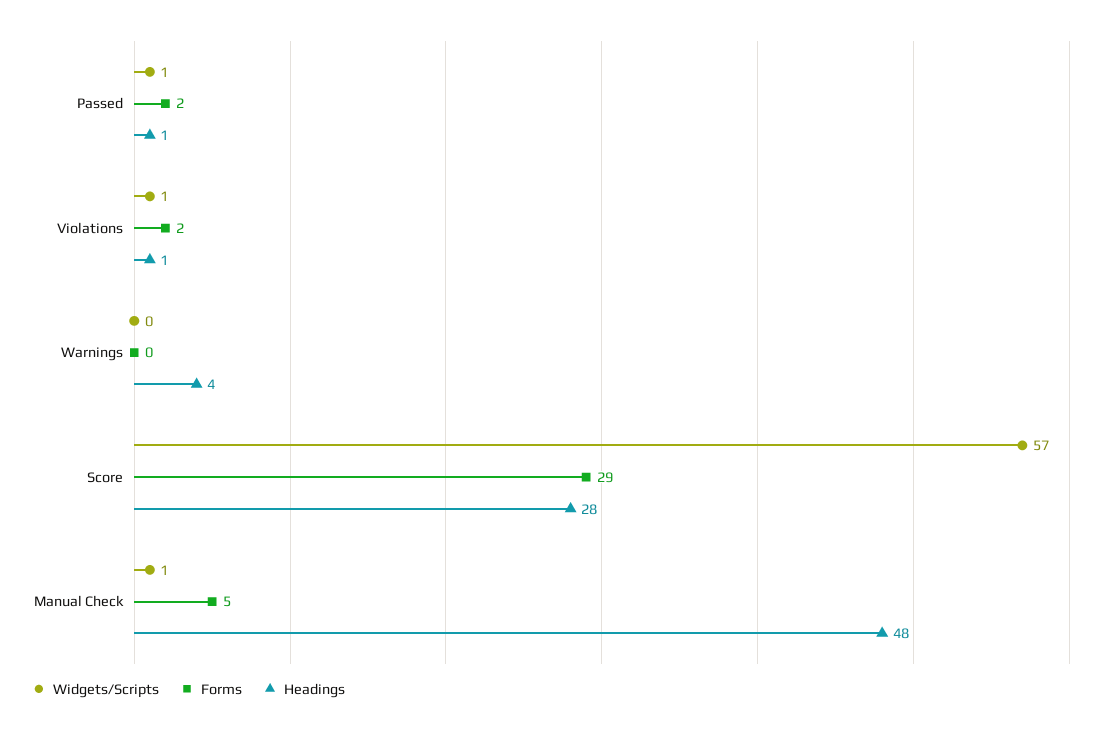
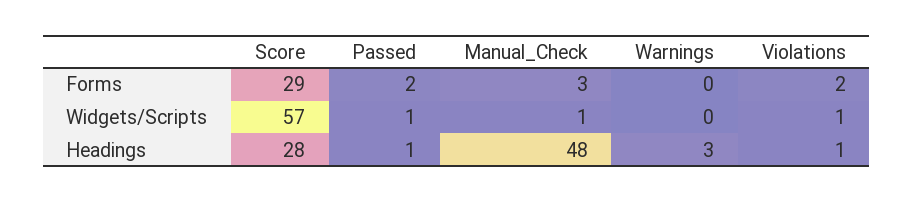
Headings, Warnings: 4 -> 3
Forms, Manual Check: 5 -> 3

